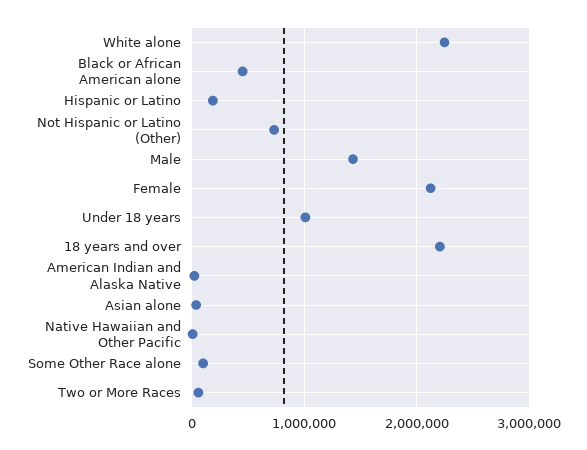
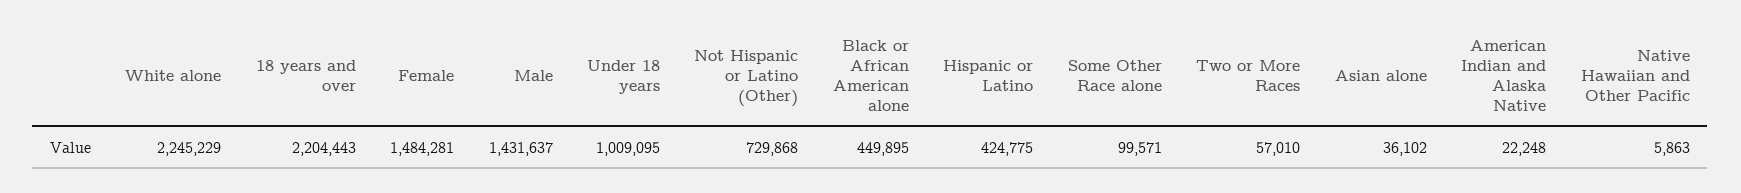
Hispanic or Latino: 200000 -> 424775
Female: 2100000 -> 1484281

